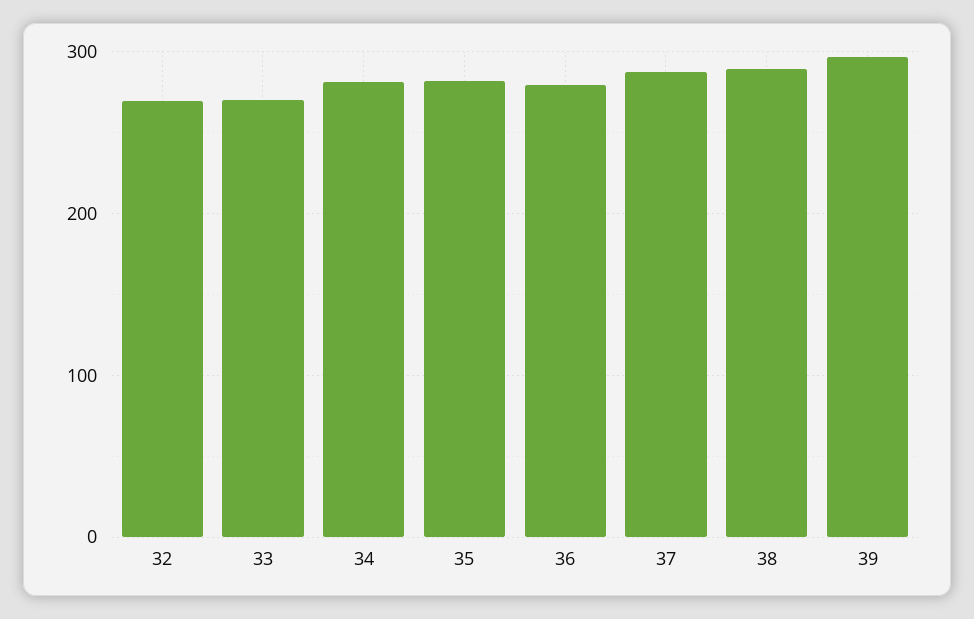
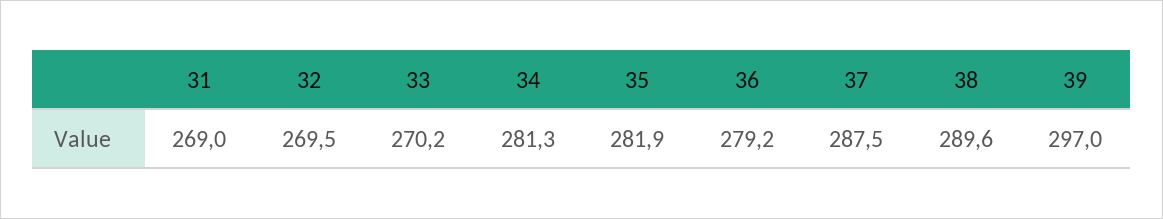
31: none -> 269

